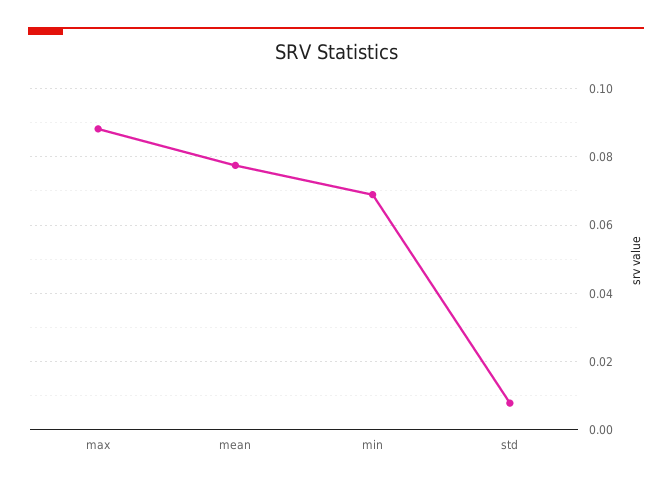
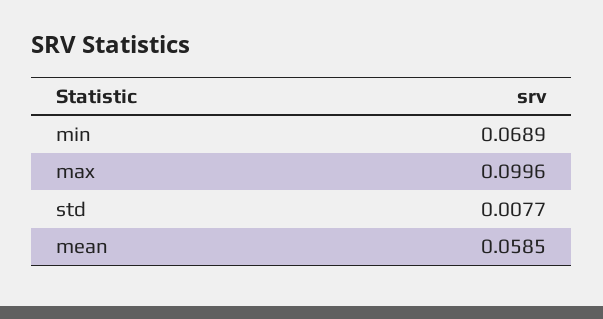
max: 0.088 -> 0.0996
mean: 0.078 -> 0.0585

